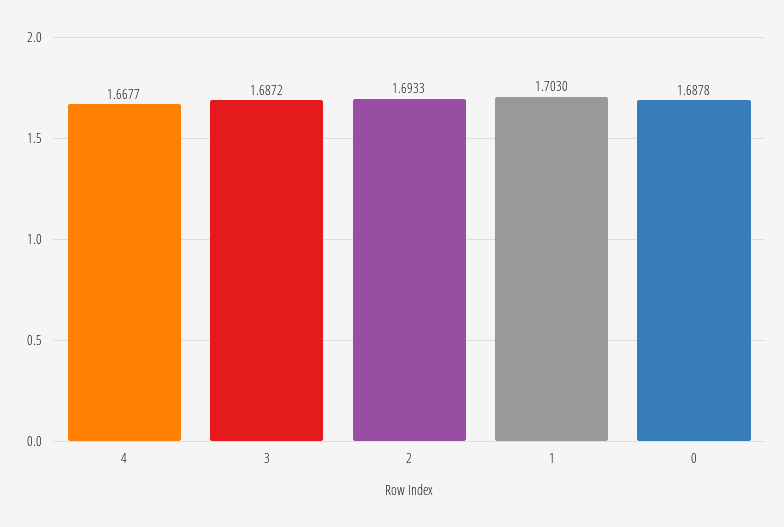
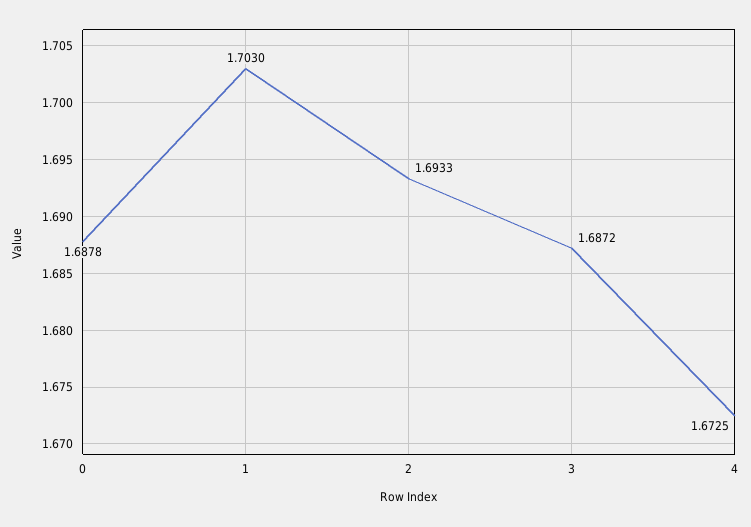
4: 1.6677 -> 1.6725

